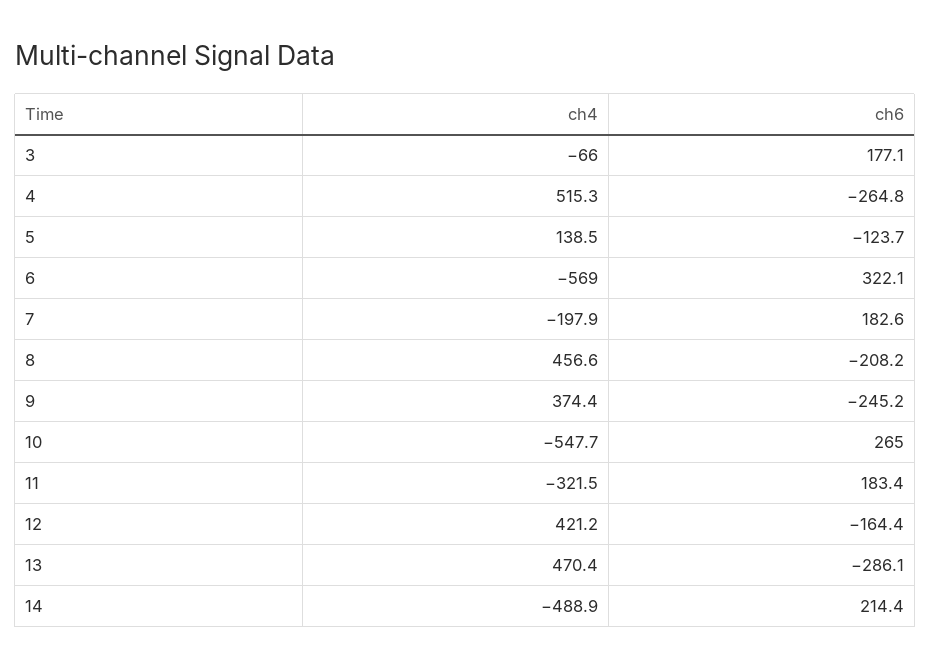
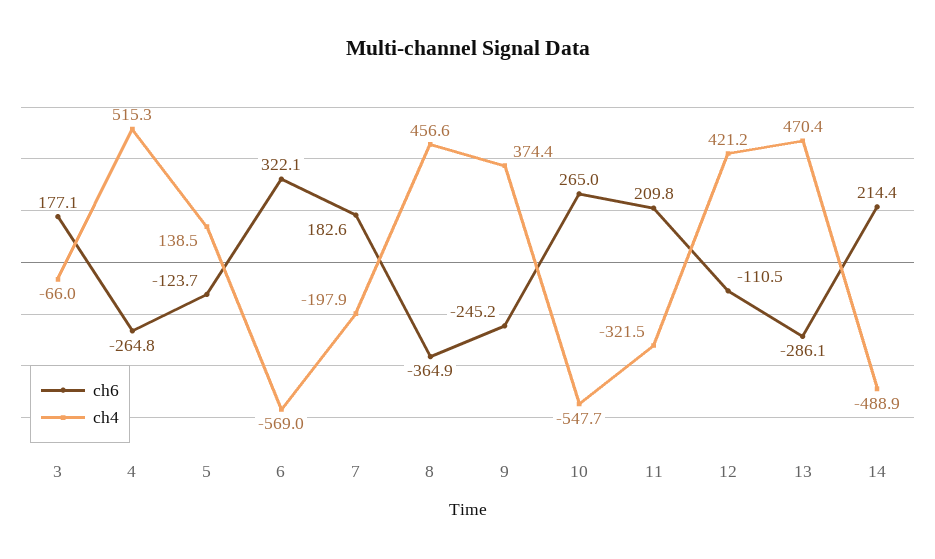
ch6, 8: -208.2 -> -364.9
ch6, 11: 183.4 -> 209.8
ch6, 12: -164.4 -> -110.5

